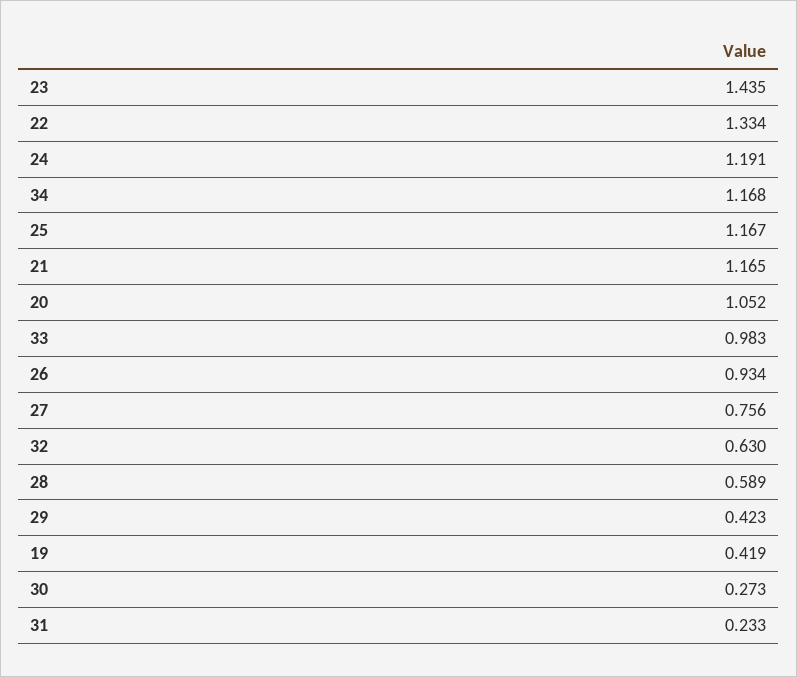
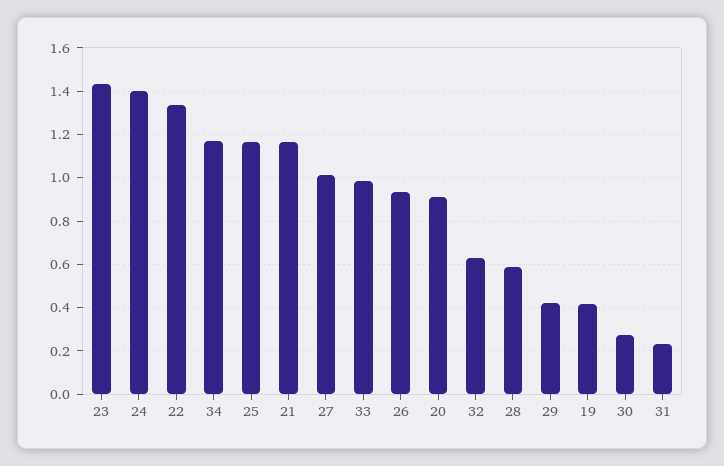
24: 1.191 -> 1.4
20: 1.052 -> 0.9
27: 0.756 -> 1

